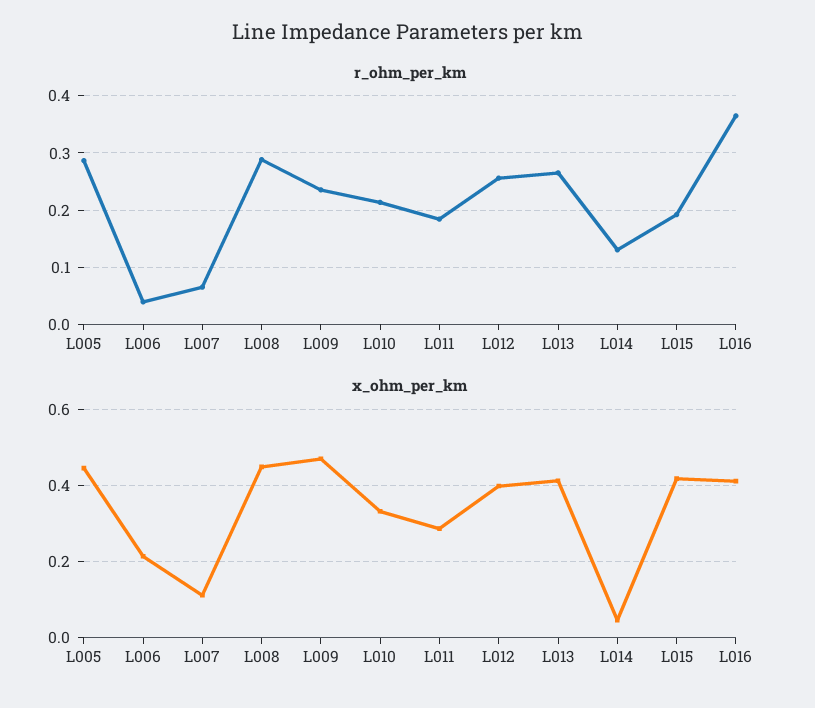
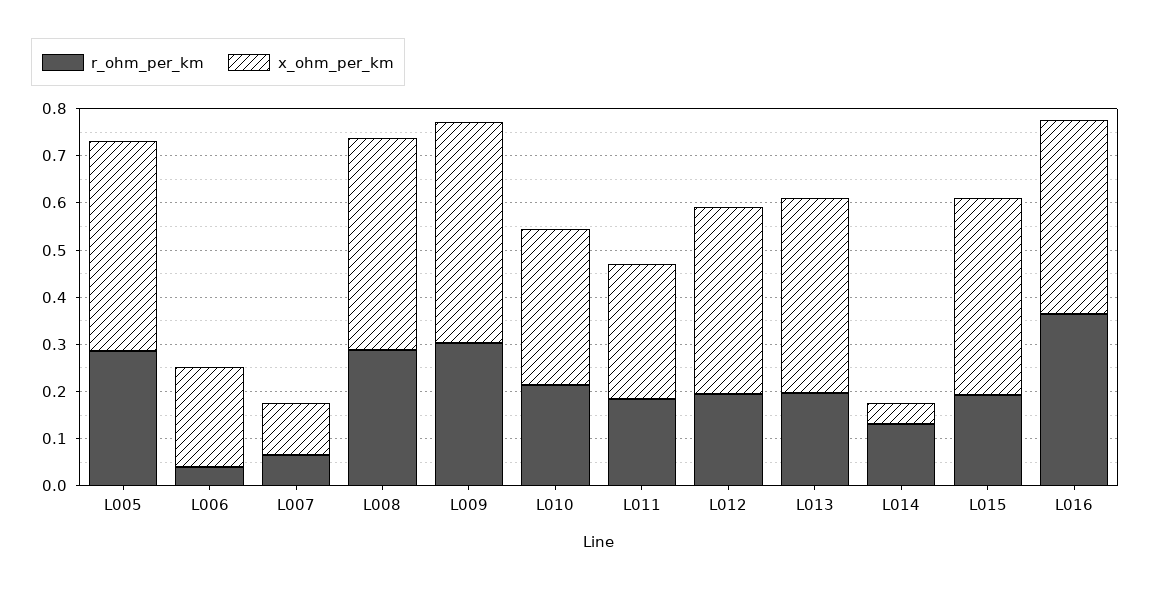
r_ohm_per_km, L009: 0.24 -> 0.3
r_ohm_per_km, L012: 0.26 -> 0.2
r_ohm_per_km, L013: 0.26 -> 0.2

